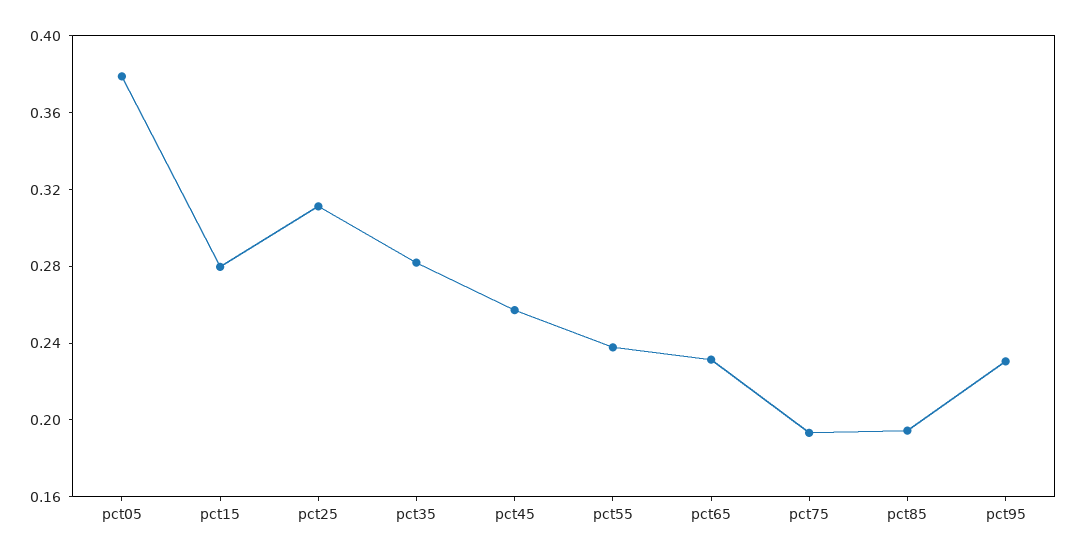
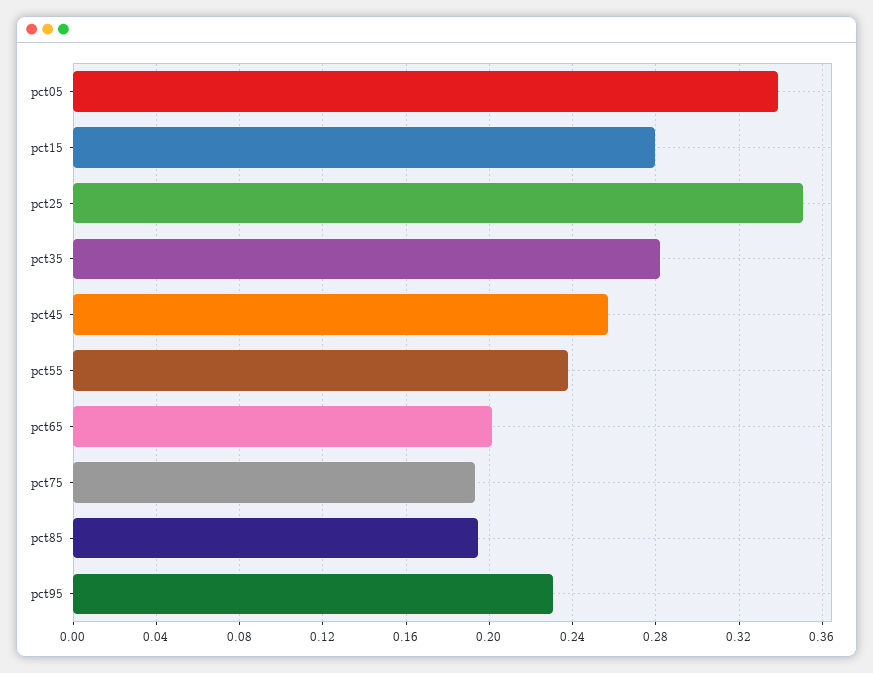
pct05: 0.38 -> 0.34
pct25: 0.31 -> 0.35
pct65: 0.23 -> 0.2

